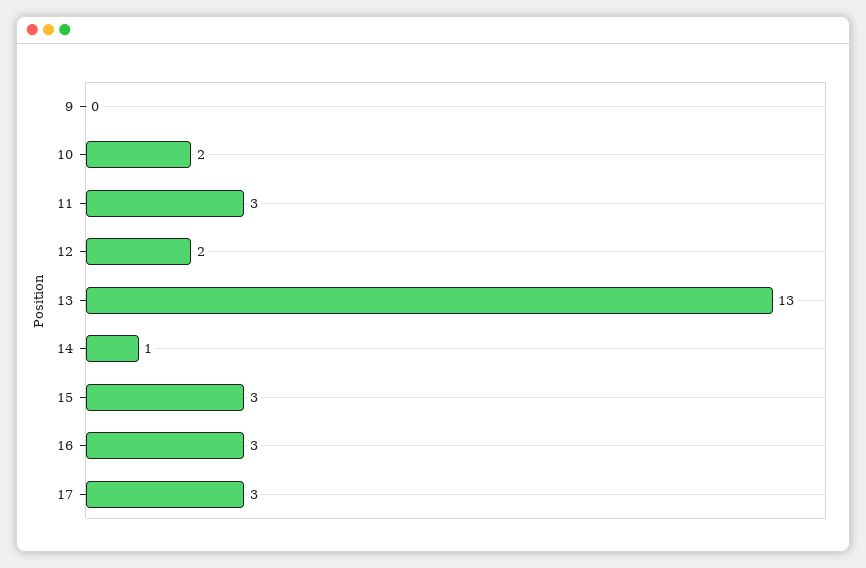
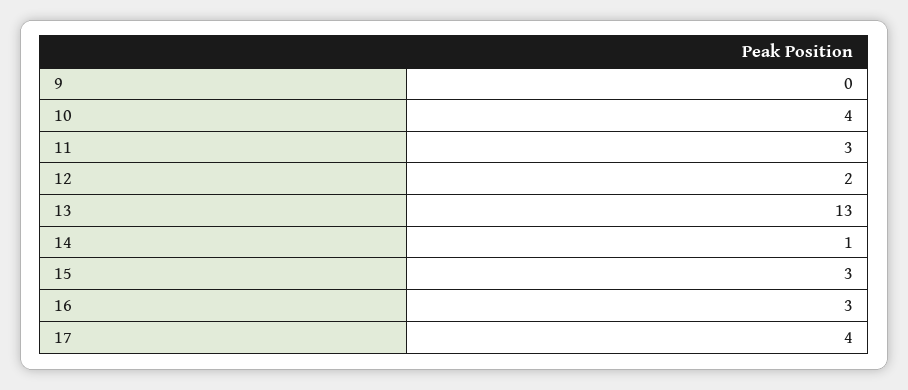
10: 2 -> 4
17: 3 -> 4

